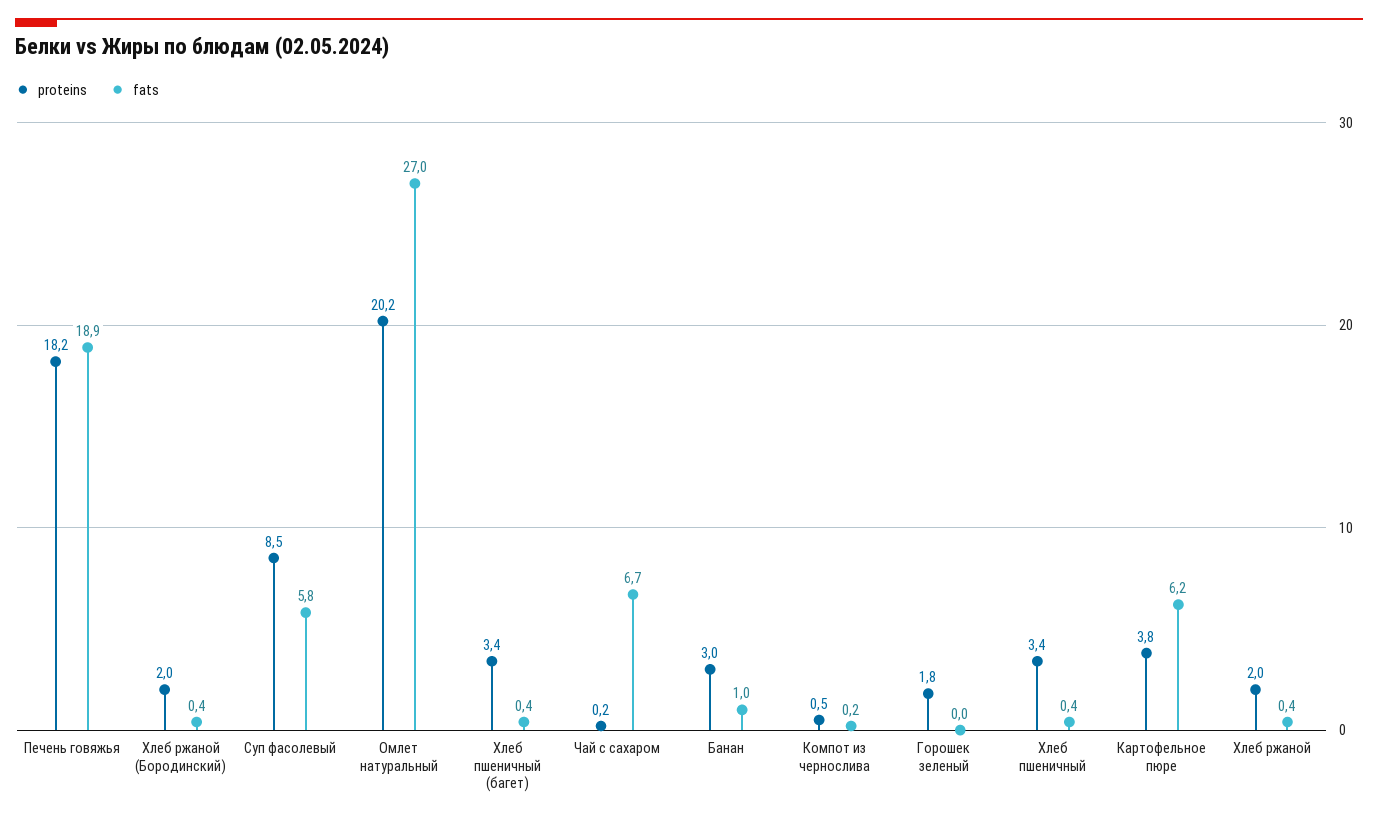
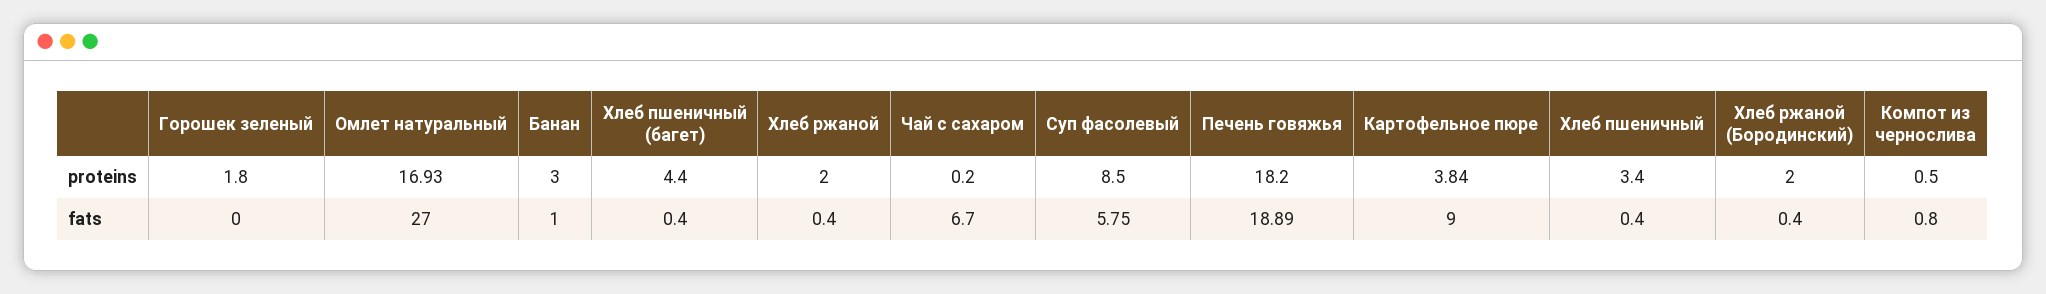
proteins, Омлет натуральный: 20.2 -> 16.93
proteins, Хлеб пшеничный (багет): 3.4 -> 4.4
fats, Компот из чернослива: 0.2 -> 0.8
fats, Картофельное пюре: 6.2 -> 9

